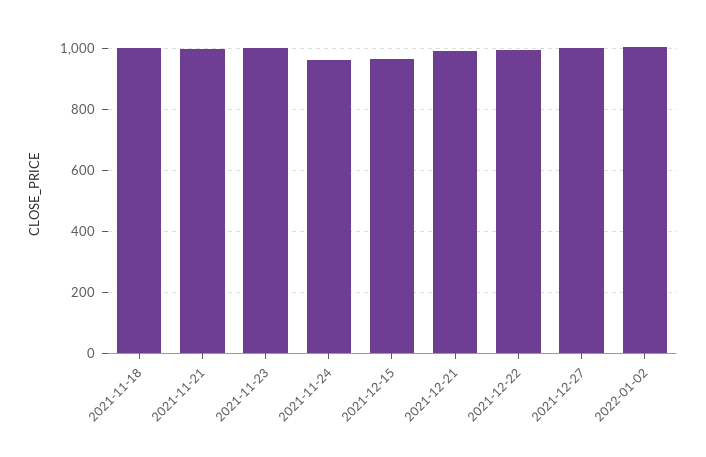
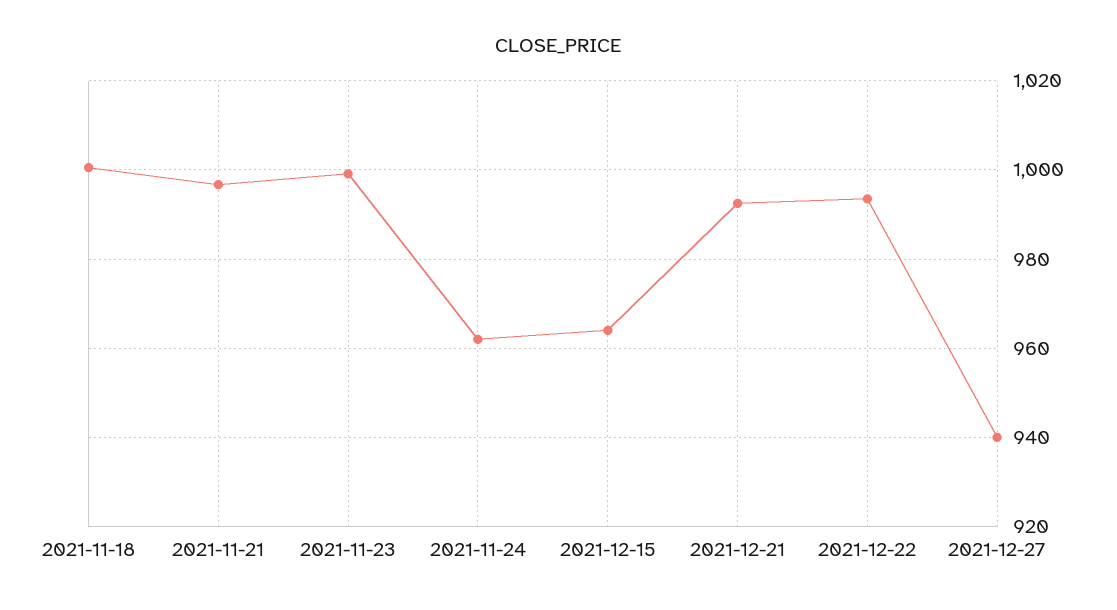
2021-12-27: 1000 -> 940
2022-01-02: 1000 -> none

